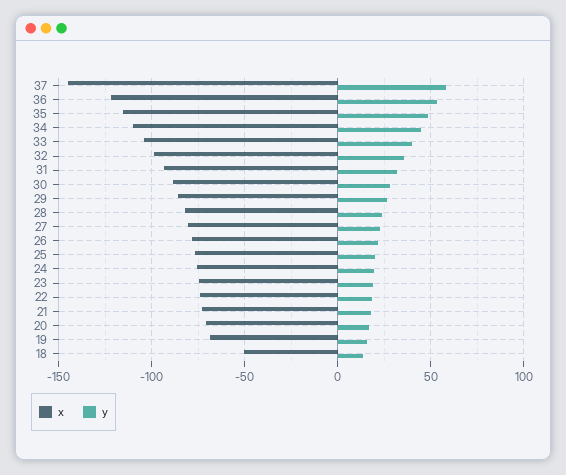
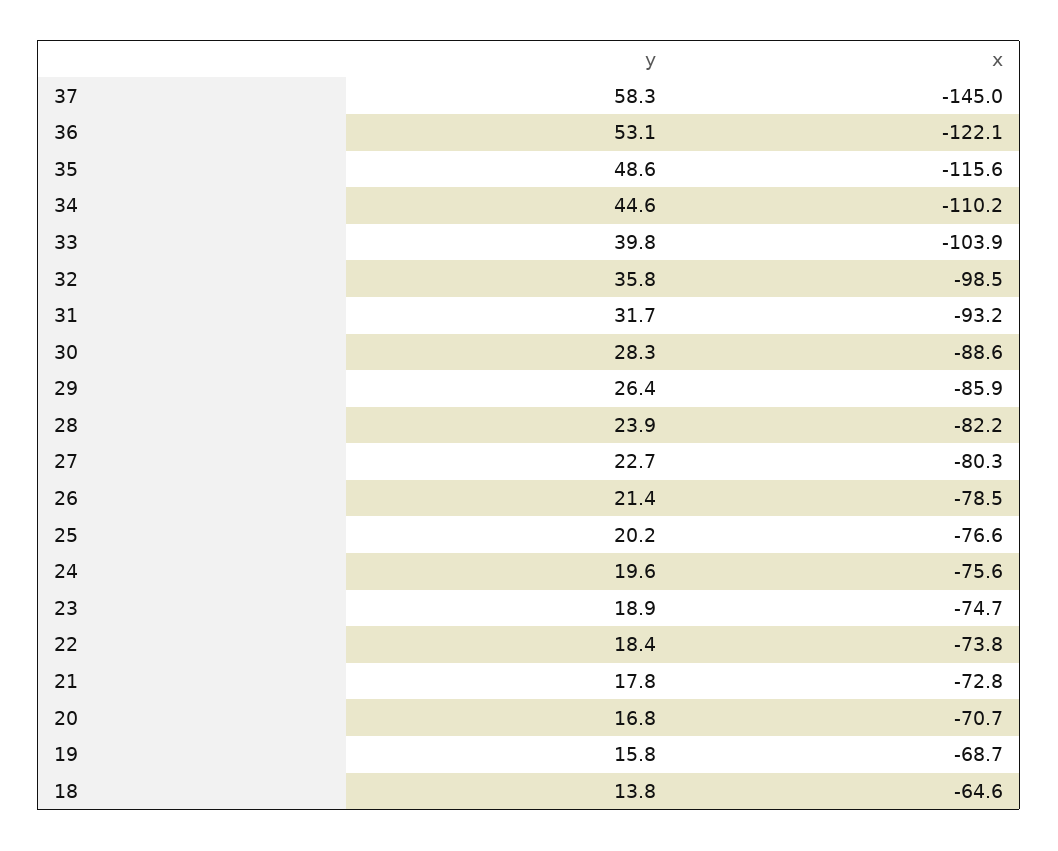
x, 18: -50 -> -64.6

